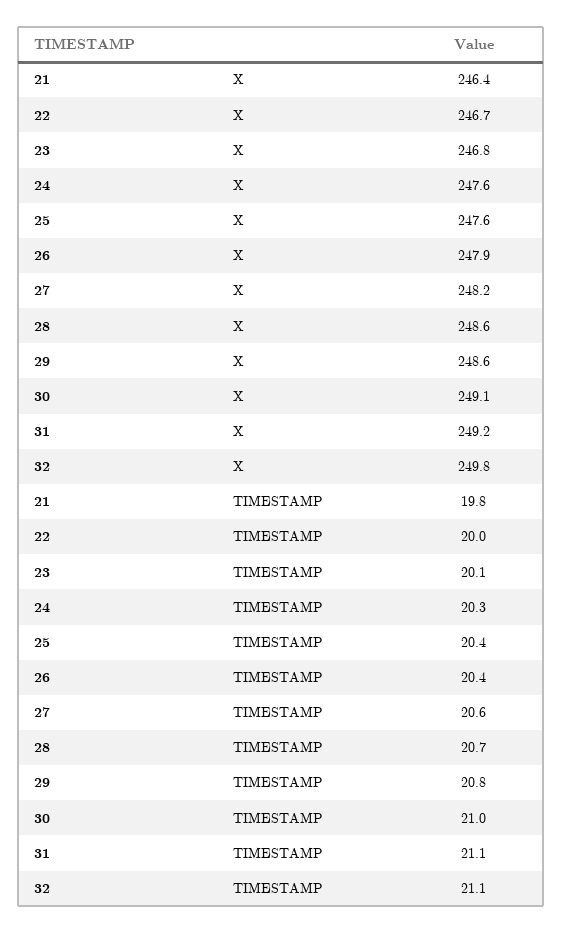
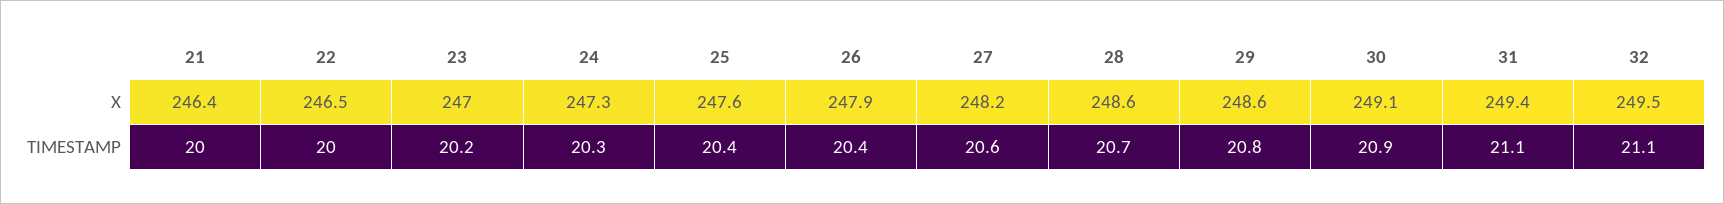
22, X: 246.7 -> 246.5
23, X: 246.8 -> 247
24, X: 247.6 -> 247.3
31, X: 249.2 -> 249.4
32, X: 249.8 -> 249.5
21, TIMESTAMP: 19.8 -> 20
23, TIMESTAMP: 20.1 -> 20.2
30, TIMESTAMP: 21 -> 20.9

